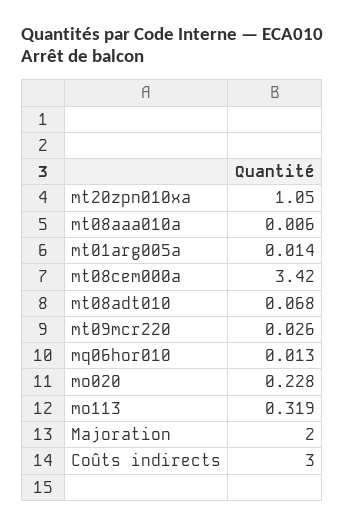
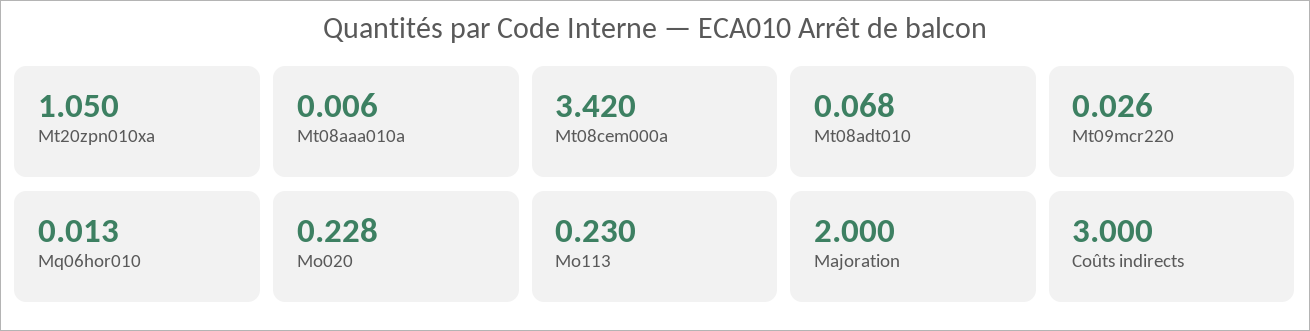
mt01arg005a: 0.014 -> none
mo113: 0.319 -> 0.23

